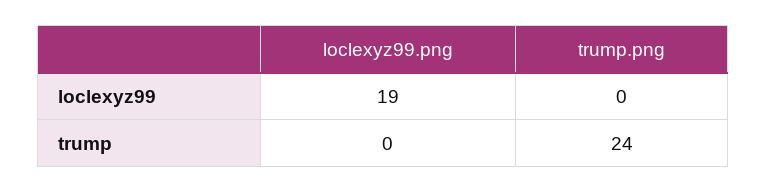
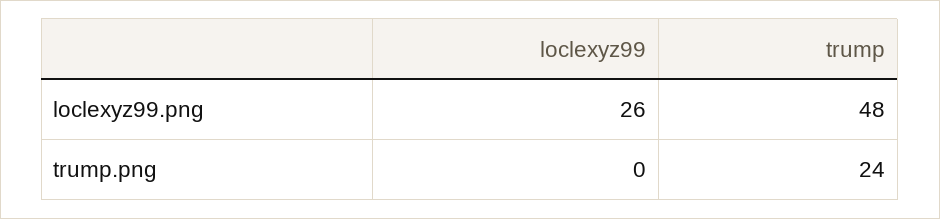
loclexyz99.png, loclexyz99: 19 -> 26
loclexyz99.png, trump: 0 -> 48

